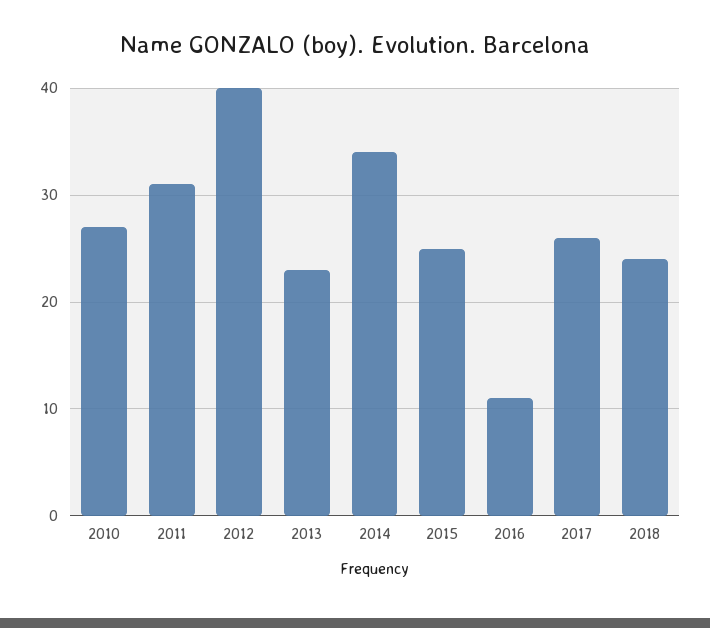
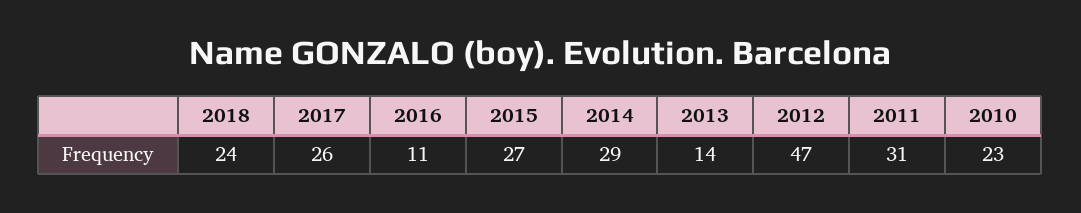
2010: 27 -> 23
2012: 40 -> 47
2013: 23 -> 14
2014: 34 -> 29
2015: 25 -> 27

